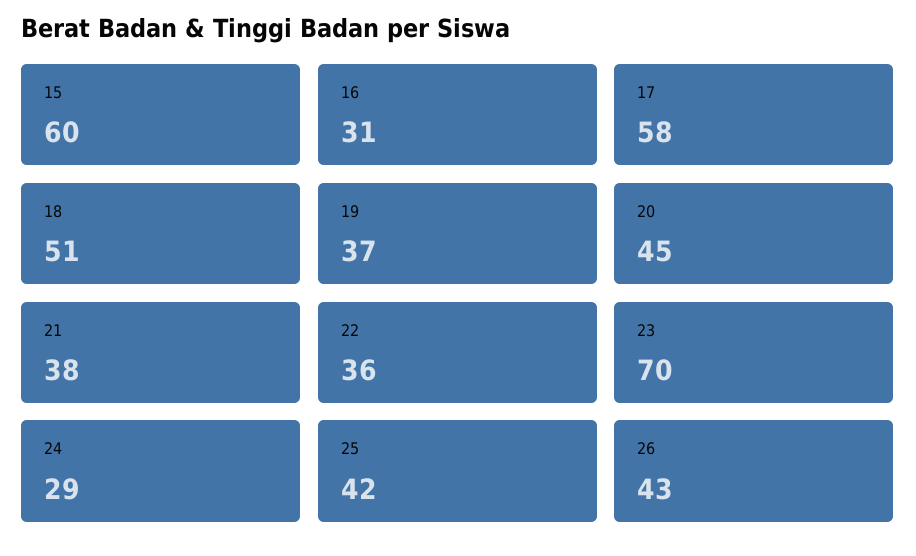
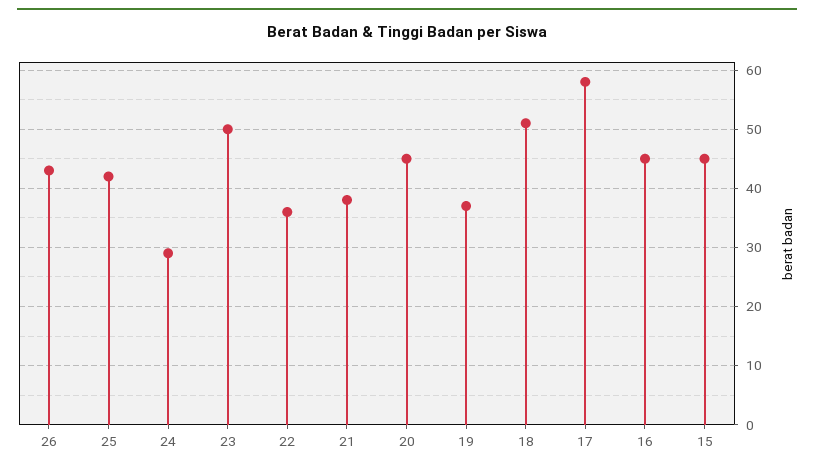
15: 60 -> 45
16: 31 -> 45
23: 70 -> 50

